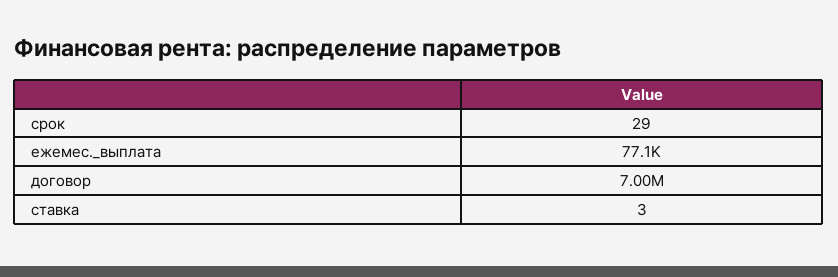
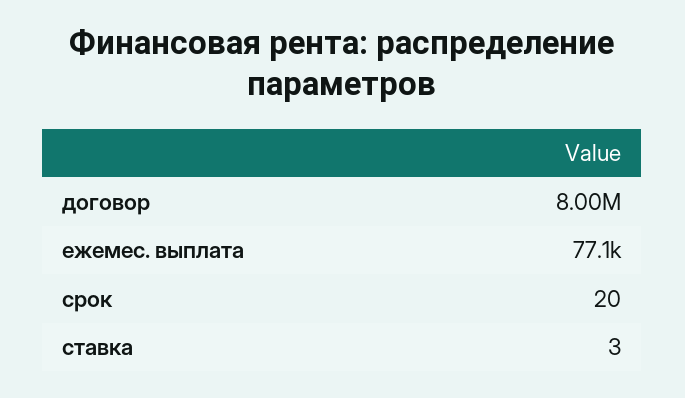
срок: 29 -> 20
договор: 7000000 -> 8000000

